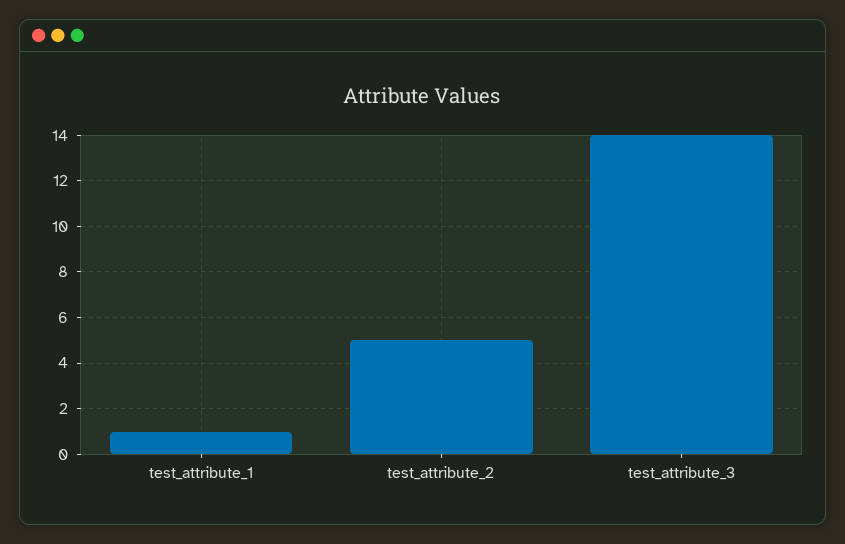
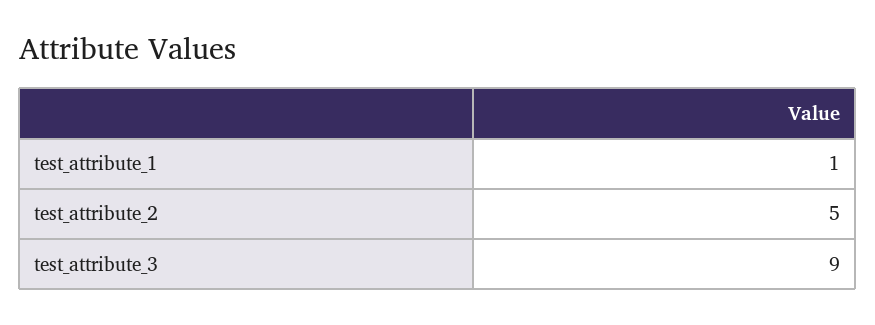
test_attribute_3: 14 -> 9

